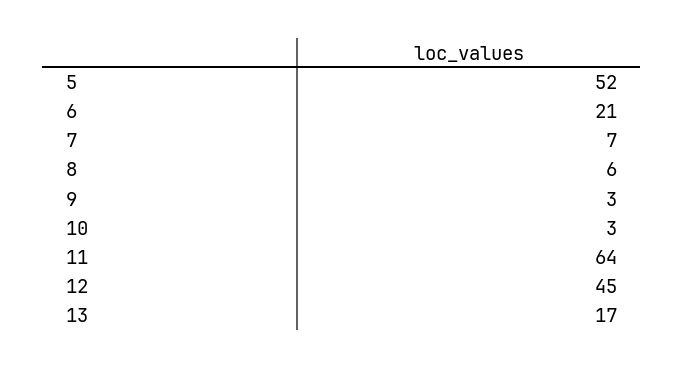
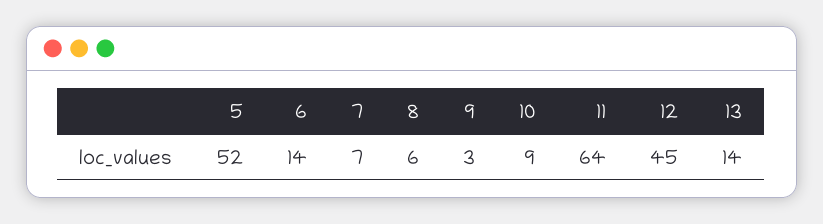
6: 21 -> 14
10: 3 -> 9
13: 17 -> 14

